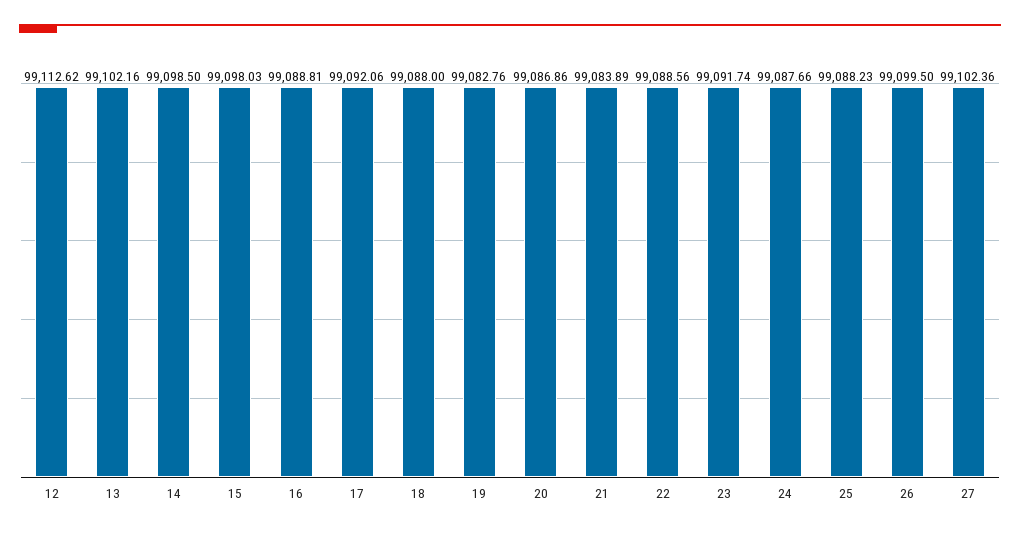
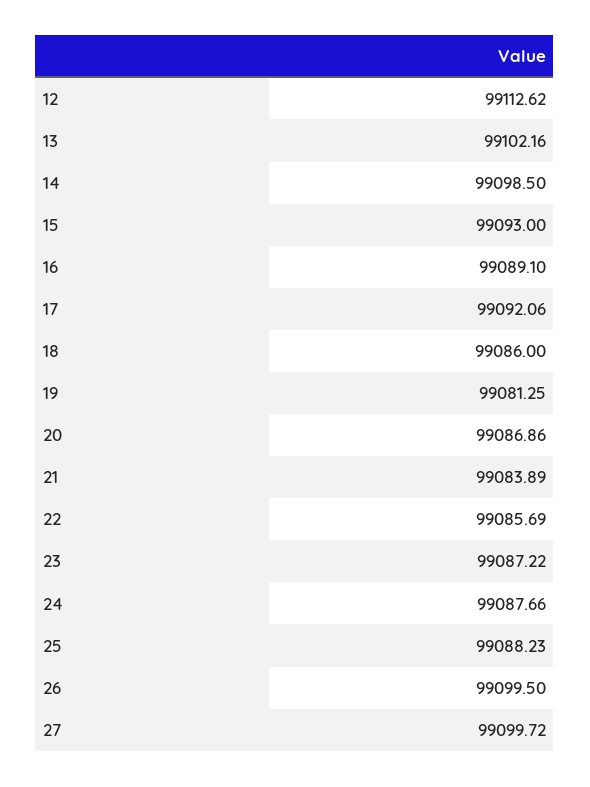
15: 99098.03 -> 99093
16: 99088.81 -> 99089.1
18: 99088 -> 99086
19: 99082.76 -> 99081.25
22: 99088.56 -> 99085.69
23: 99091.74 -> 99087.22
27: 99102.36 -> 99099.72

